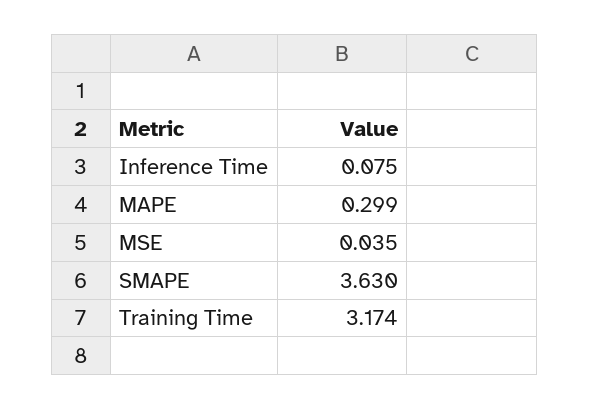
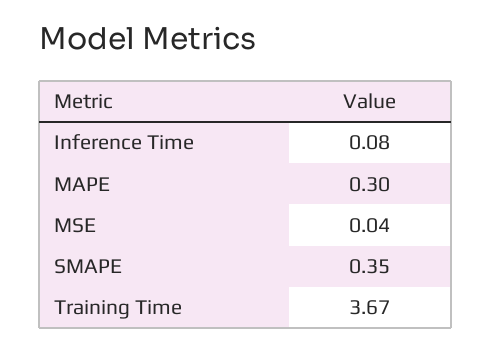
SMAPE: 3.63 -> 0.35
Training Time: 3.174 -> 3.67

